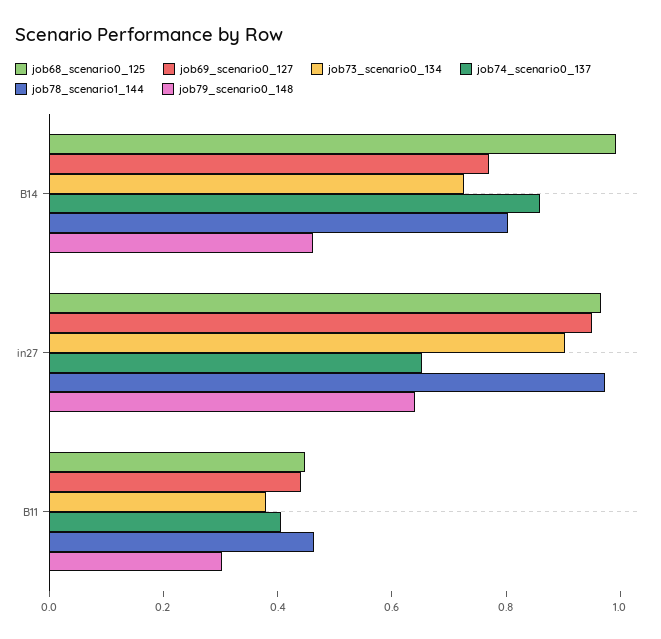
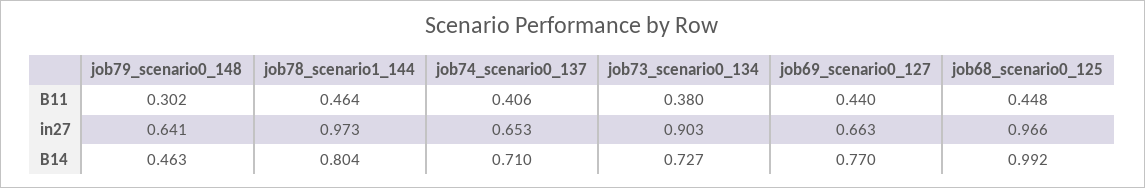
job74_scenario0_137, B14: 0.85 -> 0.71
job69_scenario0_127, in27: 0.95 -> 0.663

